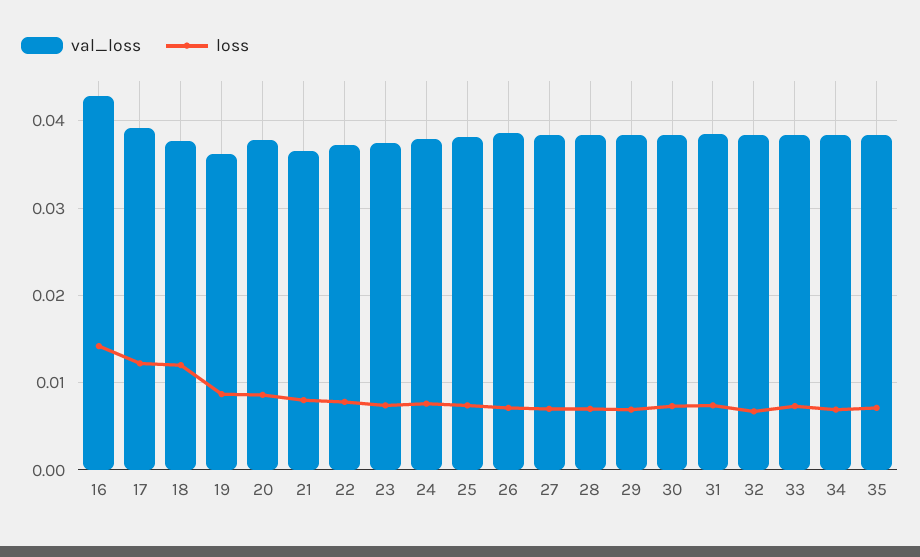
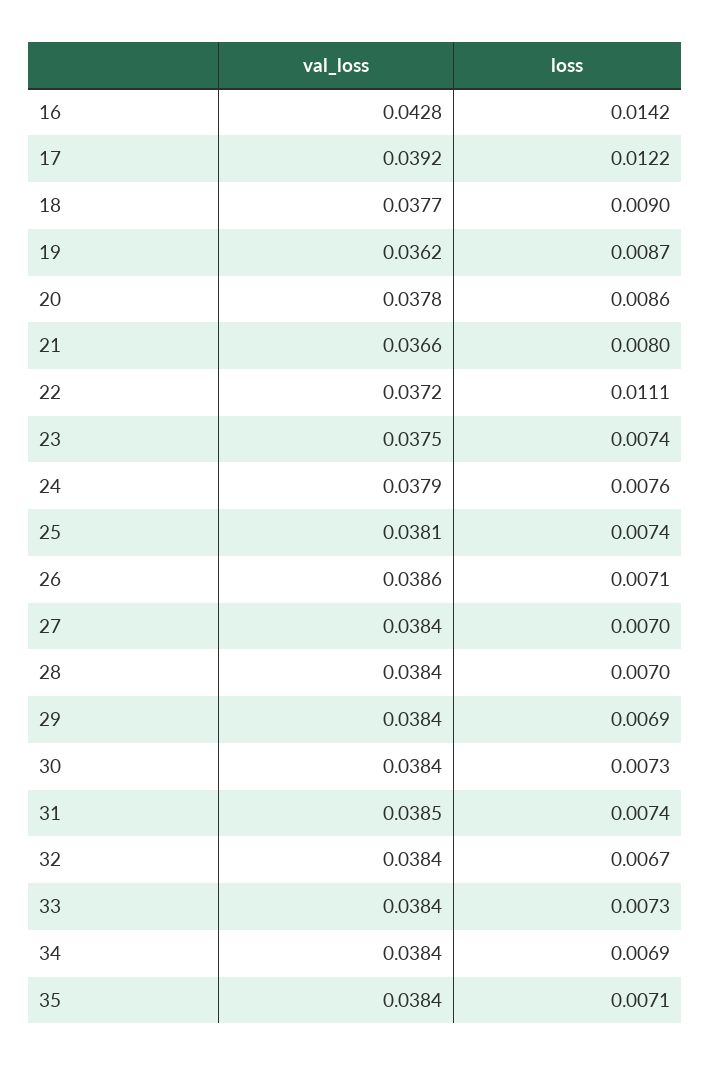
loss, 18: 0.012 -> 0.009
loss, 22: 0.008 -> 0.0111

